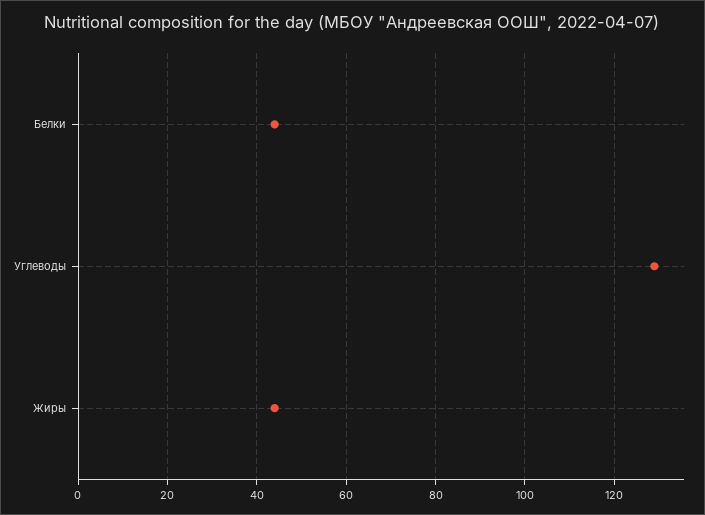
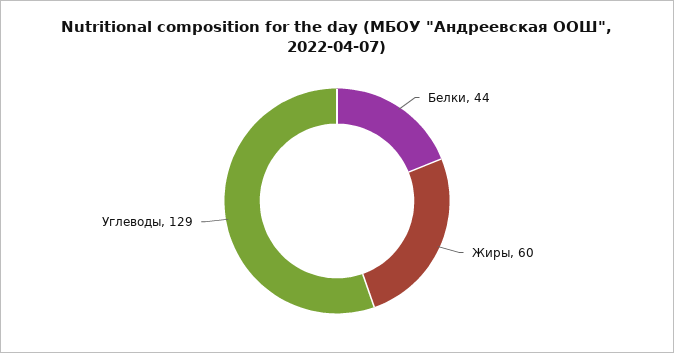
Жиры: 45 -> 60

